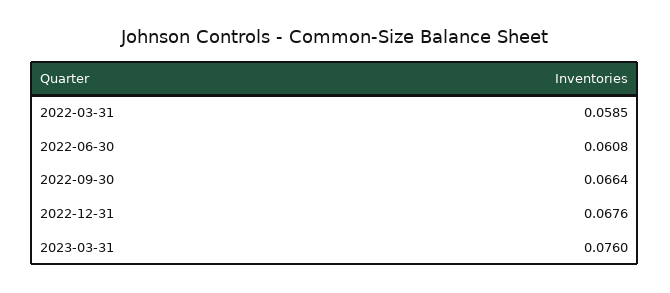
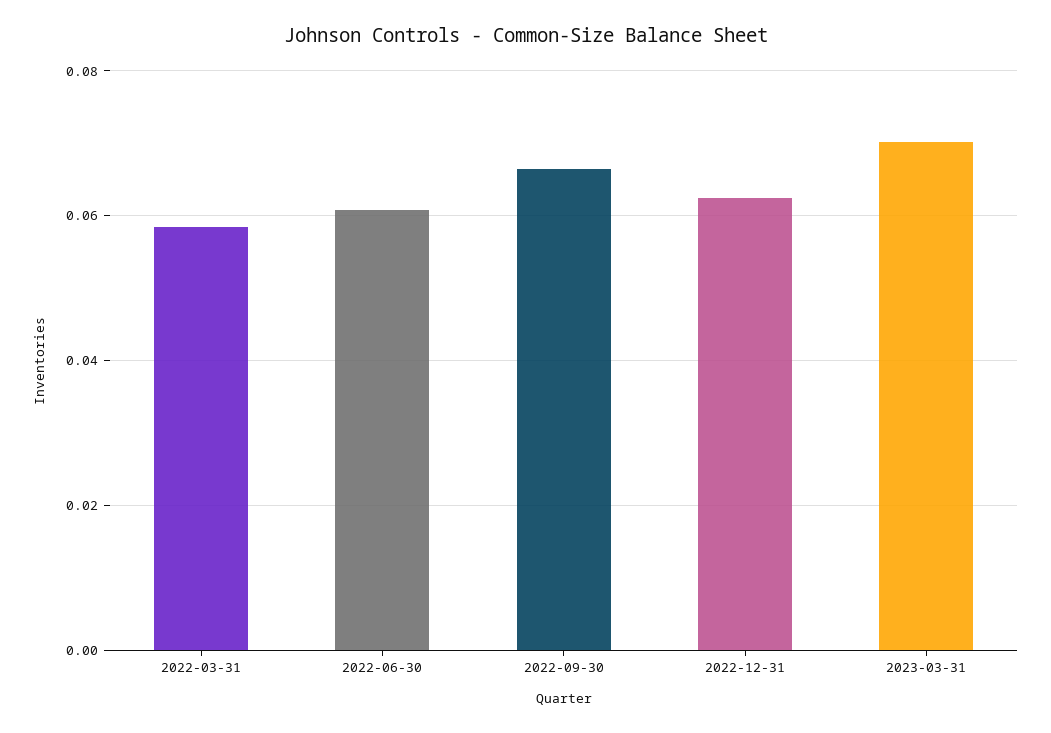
2022-12-31: 0.0676 -> 0.062
2023-03-31: 0.076 -> 0.07

